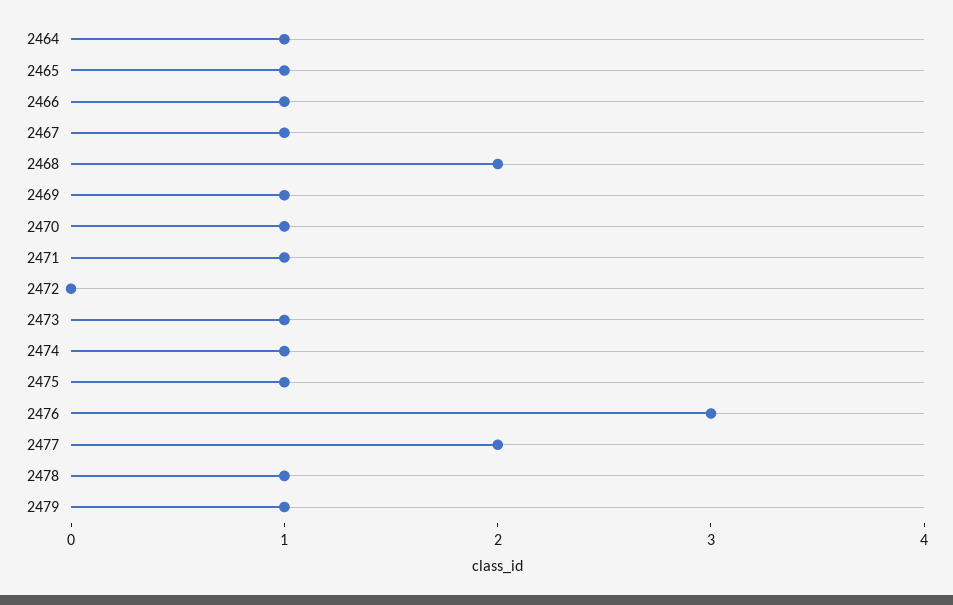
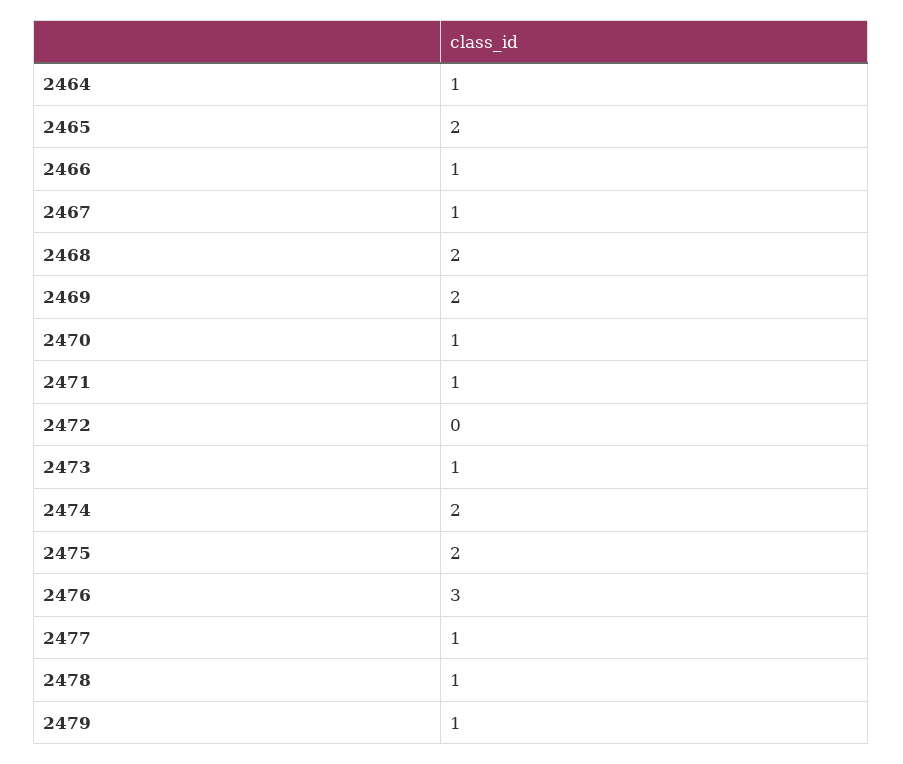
2465: 1 -> 2
2469: 1 -> 2
2474: 1 -> 2
2475: 1 -> 2
2477: 2 -> 1

